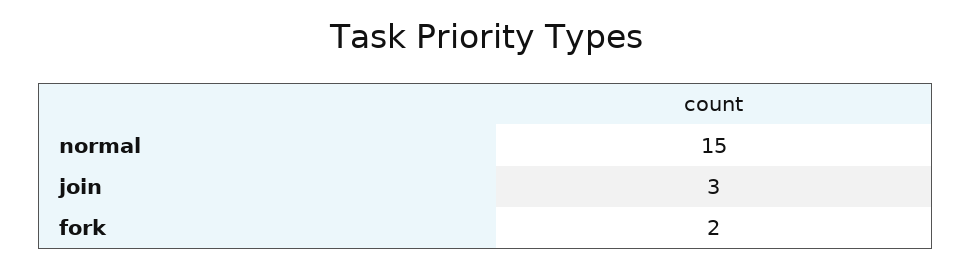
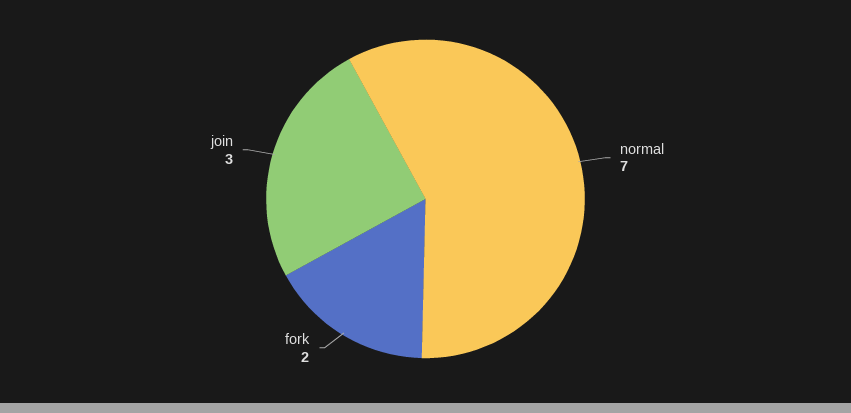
normal: 15 -> 7

